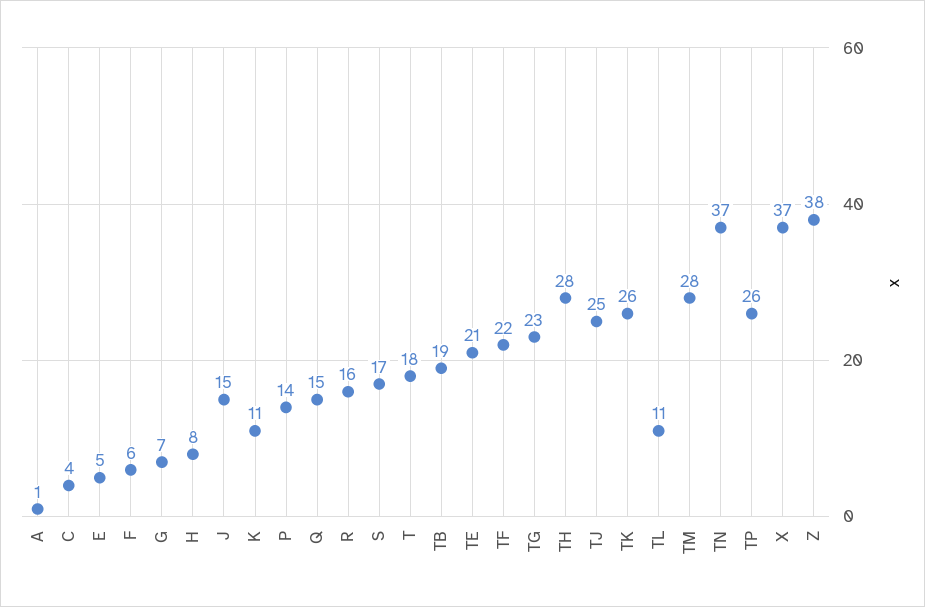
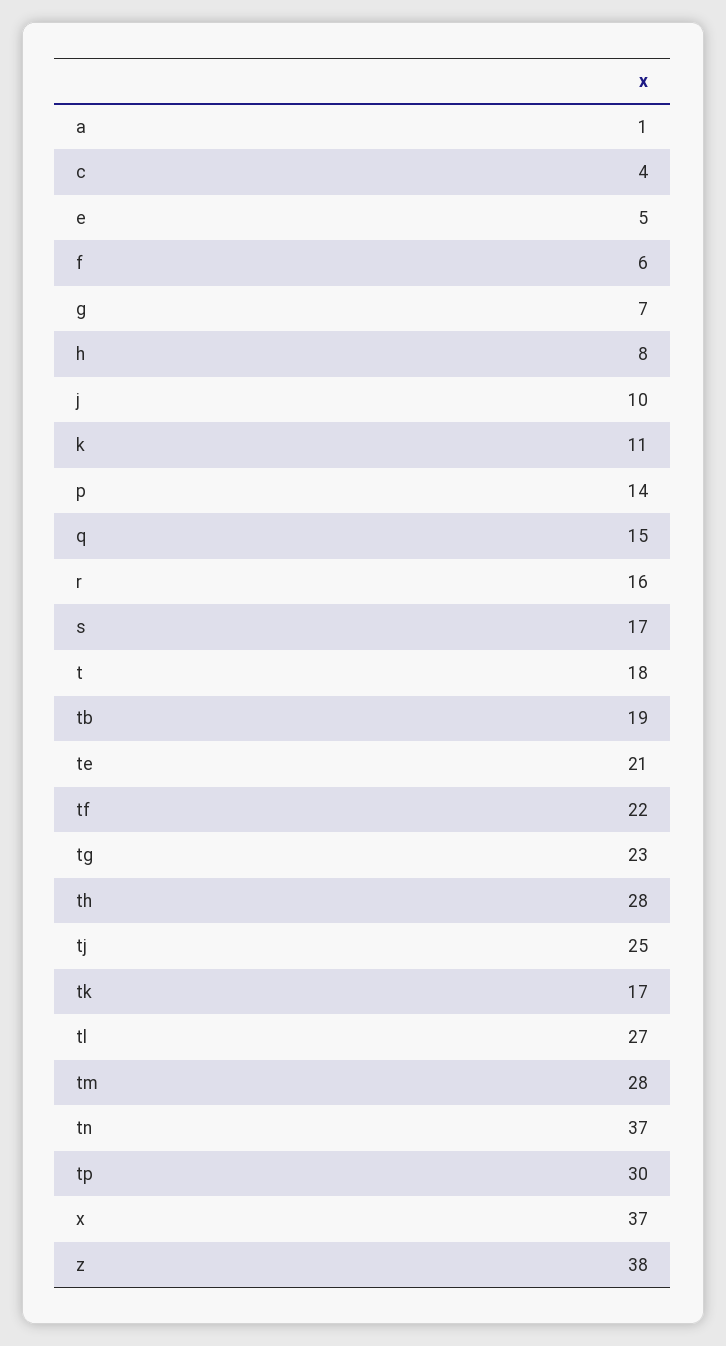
J: 15 -> 10
TK: 26 -> 17
TL: 11 -> 27
TP: 26 -> 30

